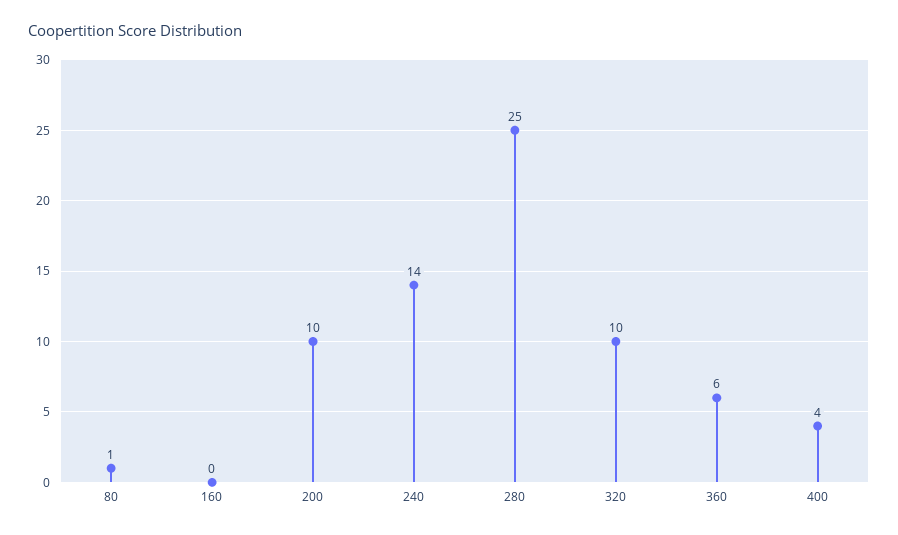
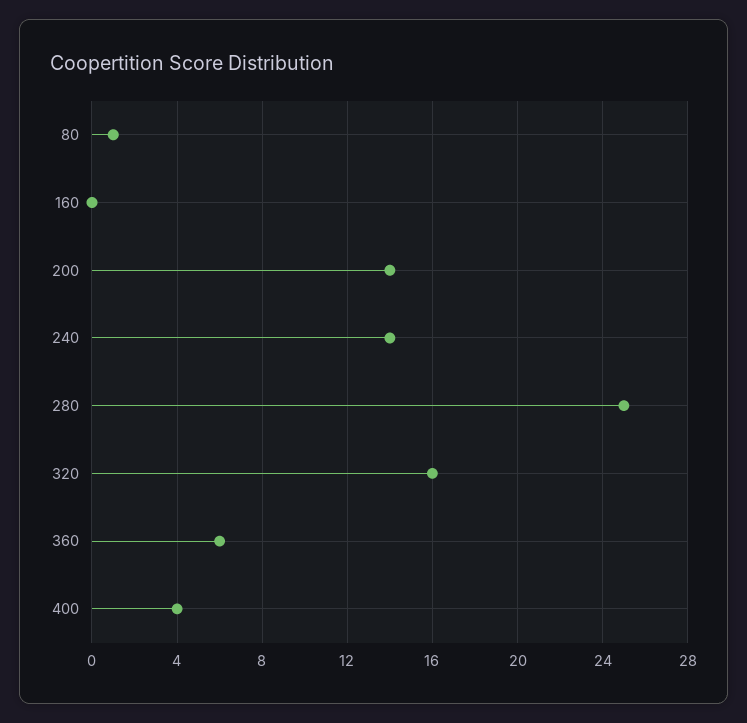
200: 10 -> 14
320: 10 -> 16

